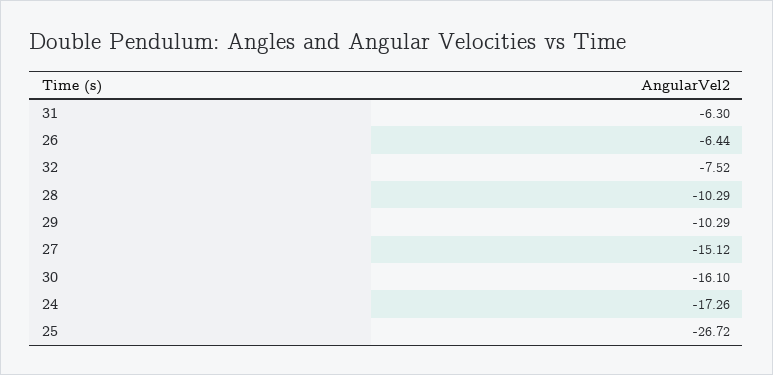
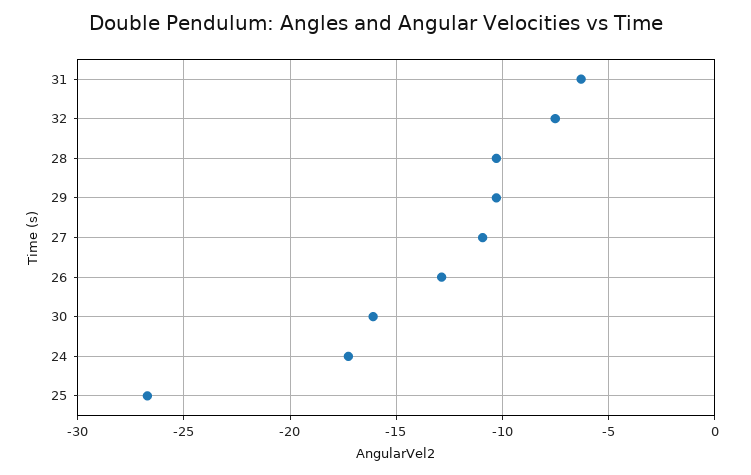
26: -6.44 -> -13
27: -15.12 -> -11

